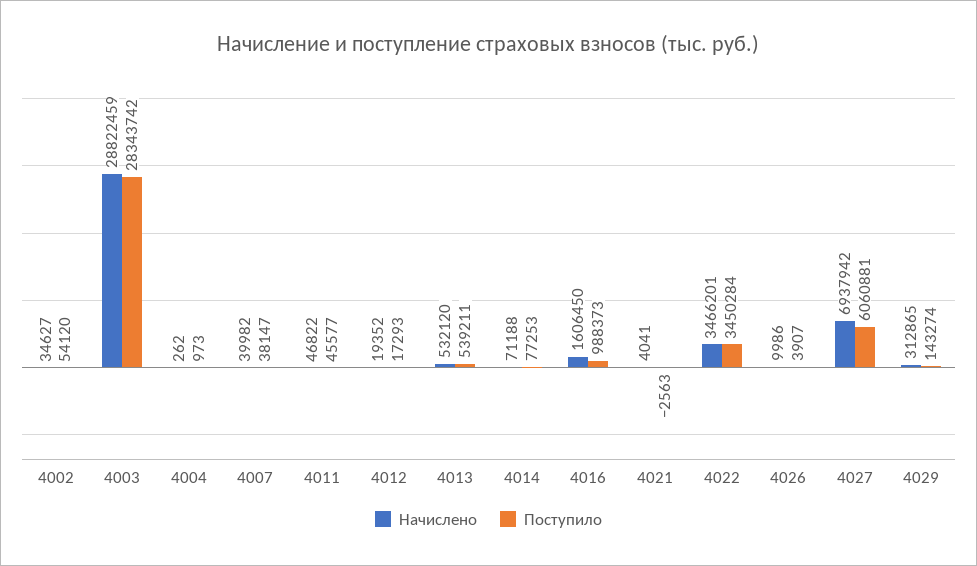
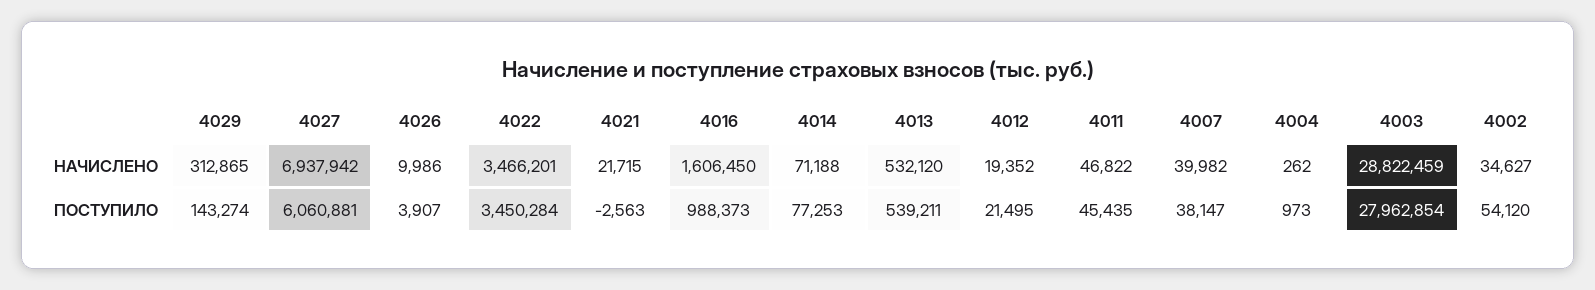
Поступило, 4003: 28343742 -> 27962854
Поступило, 4011: 45577 -> 45435
Поступило, 4012: 17293 -> 21495
Начислено, 4021: 4041 -> 21715

